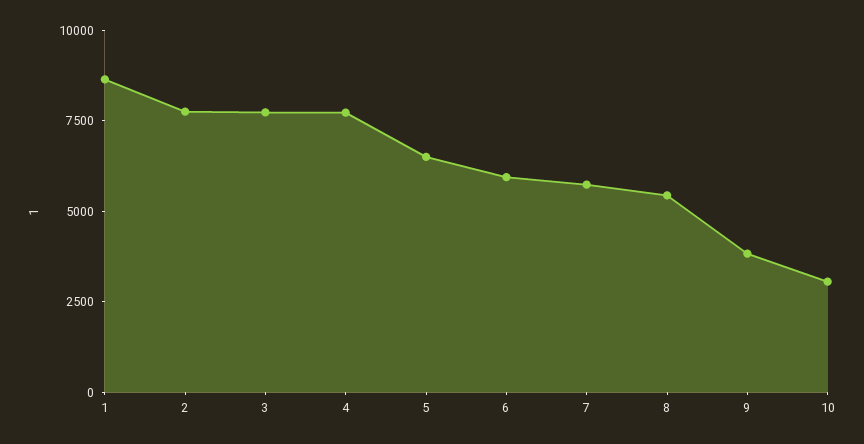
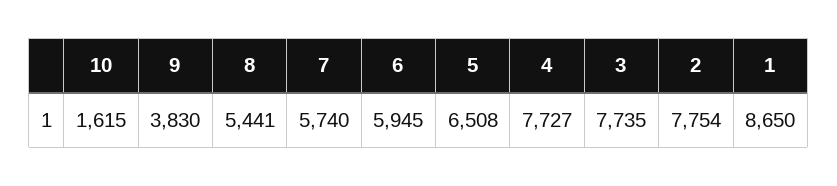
10: 3000 -> 1615

